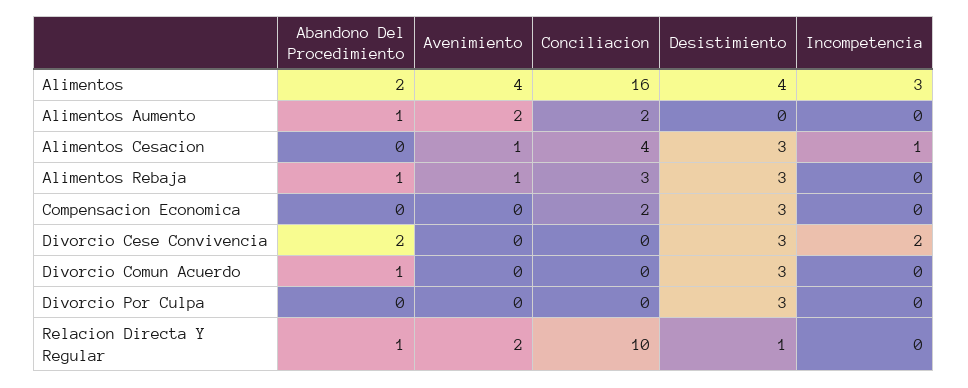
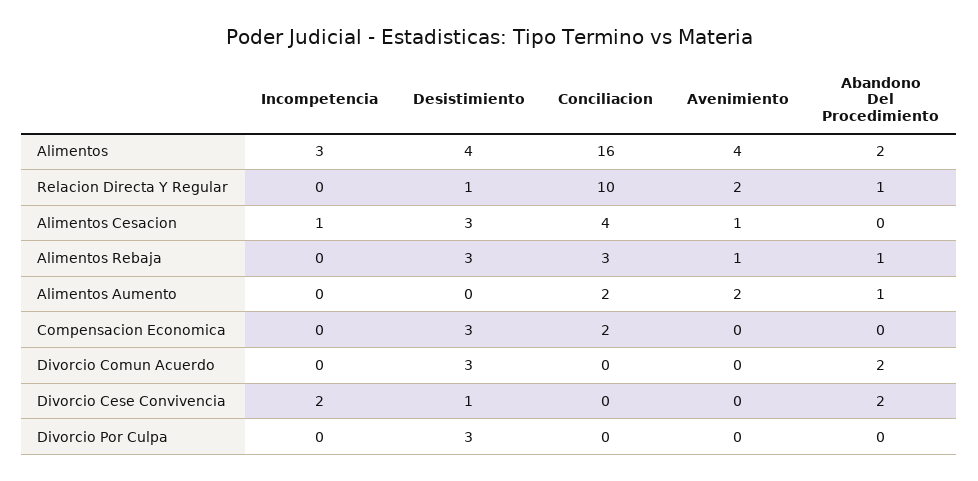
Desistimiento, Divorcio Cese Convivencia: 3 -> 1
Abandono Del Procedimiento, Divorcio Comun Acuerdo: 1 -> 2

